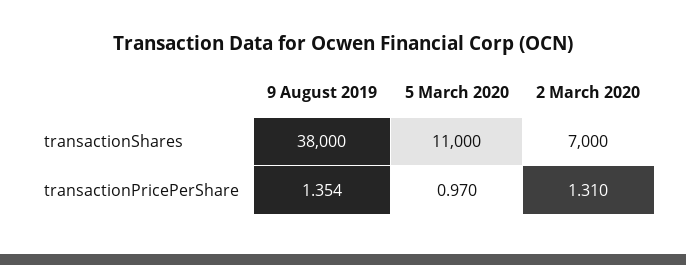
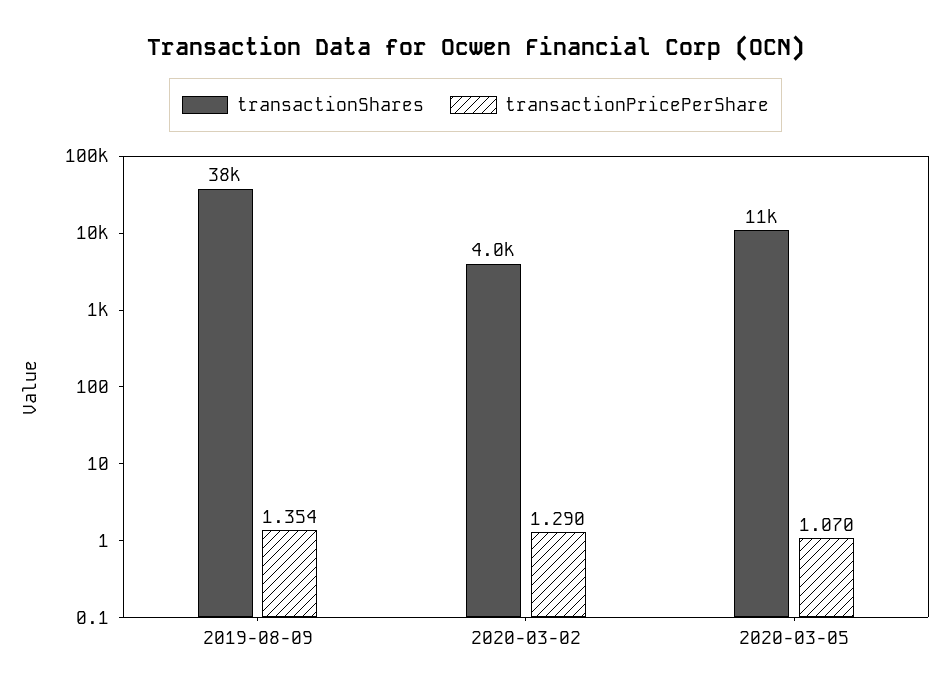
transactionShares, 2 March 2020: 7000 -> 4000
transactionPricePerShare, 5 March 2020: 0.97 -> 1.07
transactionPricePerShare, 2 March 2020: 1.31 -> 1.29

